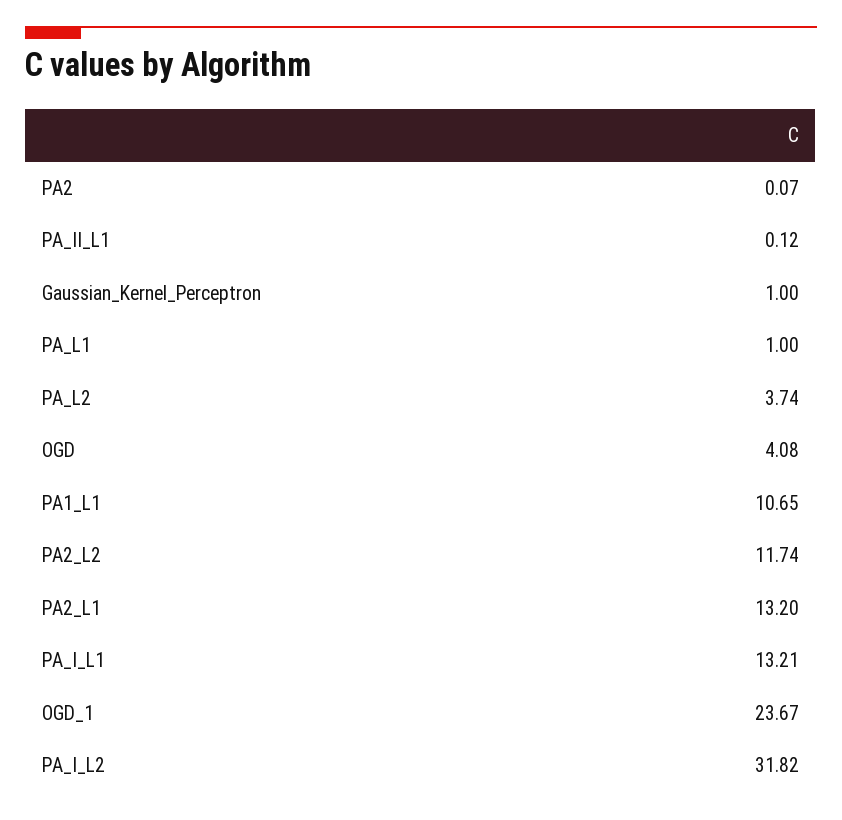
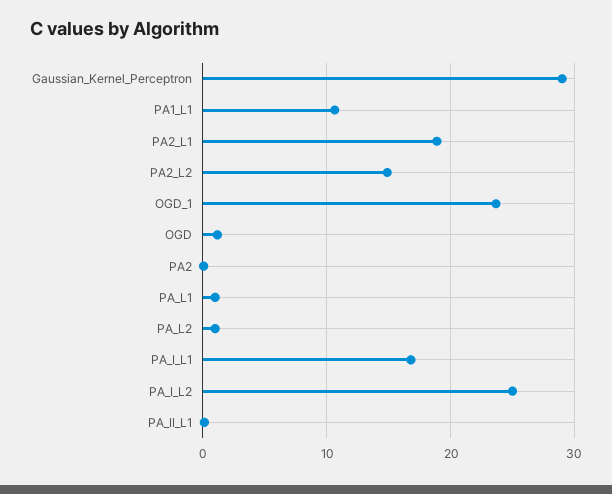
Gaussian_Kernel_Perceptron: 1 -> 29
PA_L2: 3.74 -> 1
OGD: 4.08 -> 1
PA2_L2: 11.74 -> 15
PA2_L1: 13.2 -> 19
PA_I_L1: 13.21 -> 17
PA_I_L2: 31.82 -> 25

